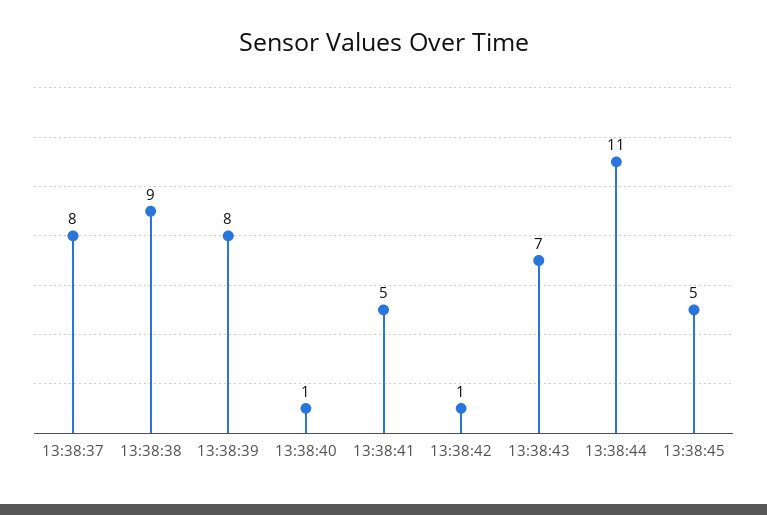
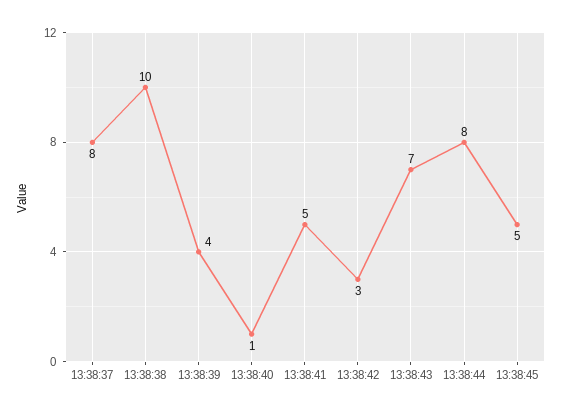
13:38:38: 9 -> 10
13:38:39: 8 -> 4
13:38:42: 1 -> 3
13:38:44: 11 -> 8

